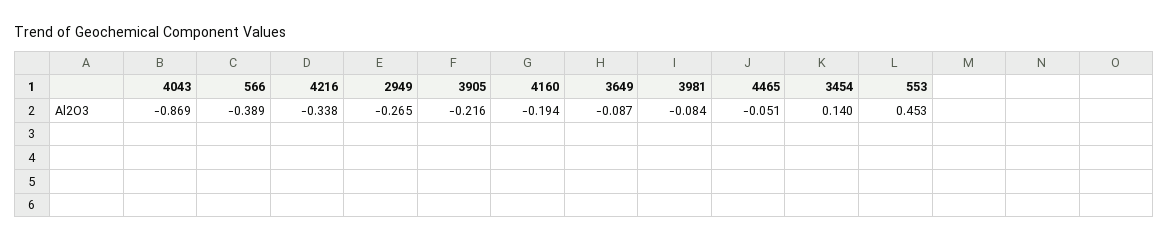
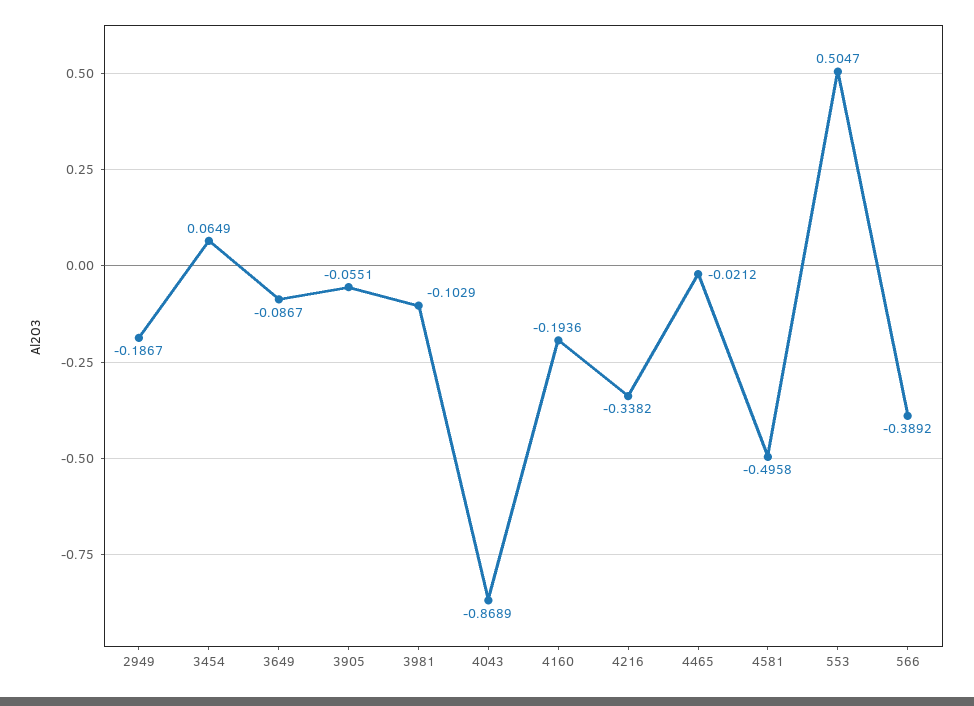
2949: -0.265 -> -0.1867
3905: -0.216 -> -0.0551
3981: -0.084 -> -0.1029
4465: -0.051 -> -0.0212
3454: 0.14 -> 0.0649
553: 0.453 -> 0.5047
4581: none -> -0.4958

